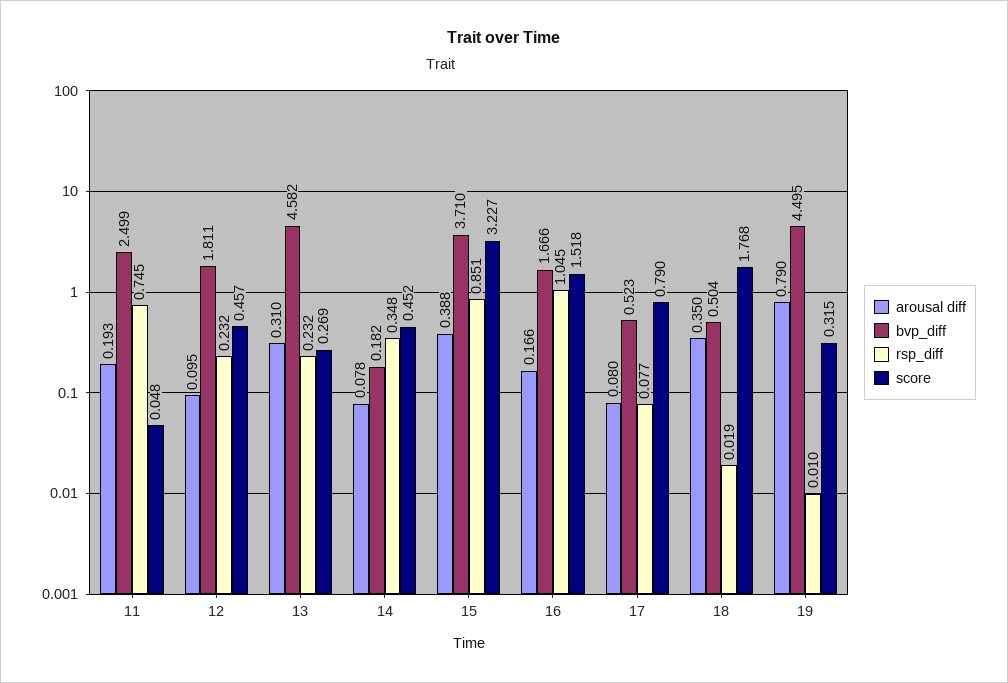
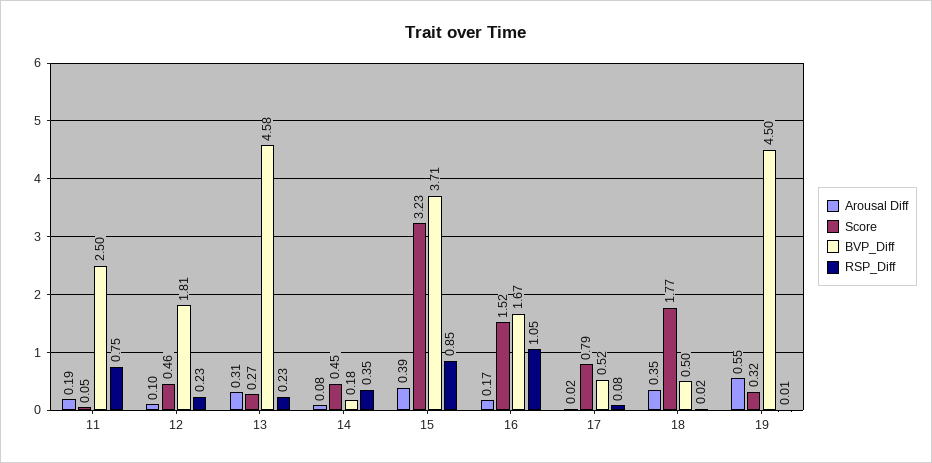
arousal diff, 17: 0.08 -> 0.02
arousal diff, 19: 0.79 -> 0.55

